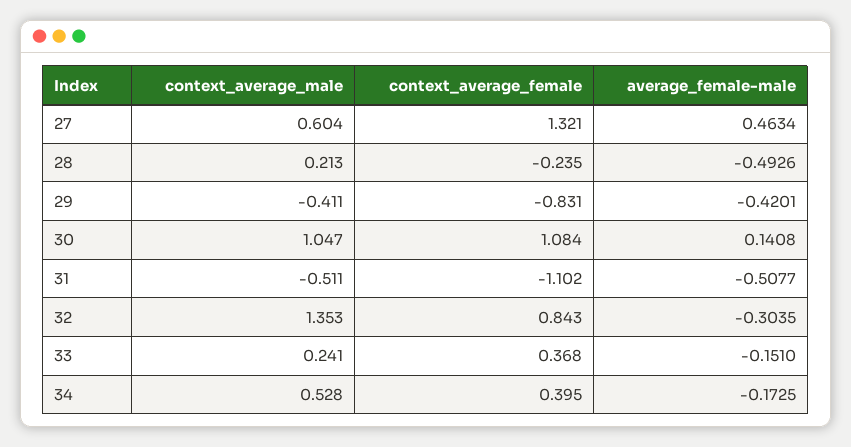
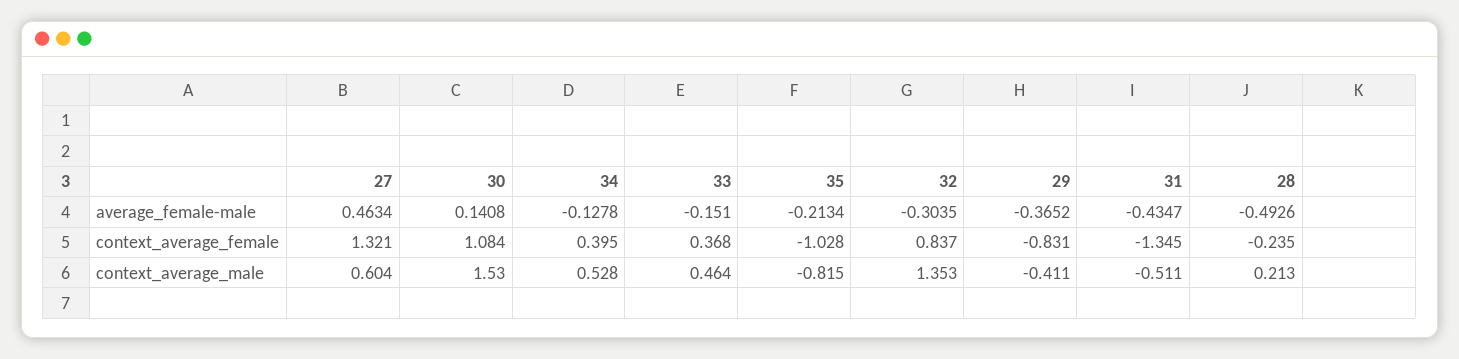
average_female-male, 29: -0.4201 -> -0.3652
context_average_male, 30: 1.047 -> 1.53
context_average_female, 31: -1.102 -> -1.345
average_female-male, 31: -0.5077 -> -0.4347
context_average_female, 32: 0.843 -> 0.837
context_average_male, 33: 0.241 -> 0.464
average_female-male, 34: -0.1725 -> -0.1278
average_female-male, 35: none -> -0.2134
context_average_female, 35: none -> -1.028
context_average_male, 35: none -> -0.815

